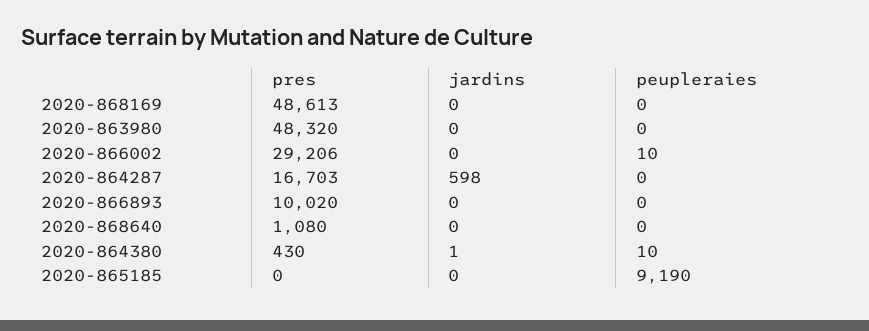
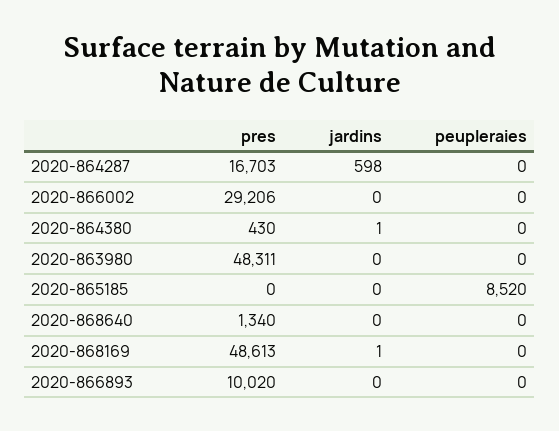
jardins, 2020-868169: 0 -> 1
pres, 2020-863980: 48320 -> 48311
peupleraies, 2020-866002: 10 -> 0
pres, 2020-868640: 1080 -> 1340
peupleraies, 2020-864380: 10 -> 0
peupleraies, 2020-865185: 9190 -> 8520

